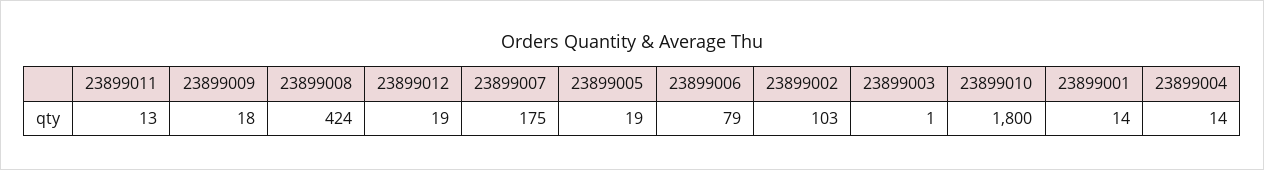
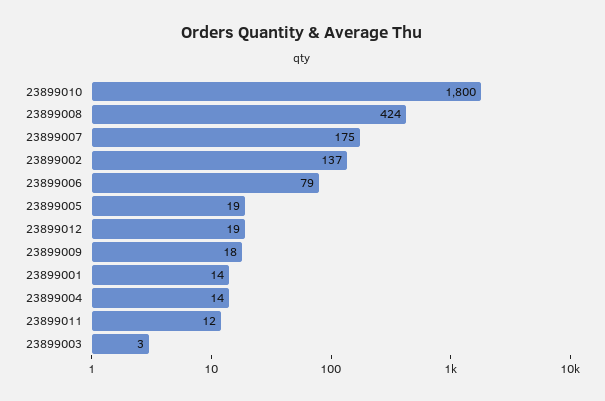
23899011: 13 -> 12
23899002: 103 -> 137
23899003: 1 -> 3

